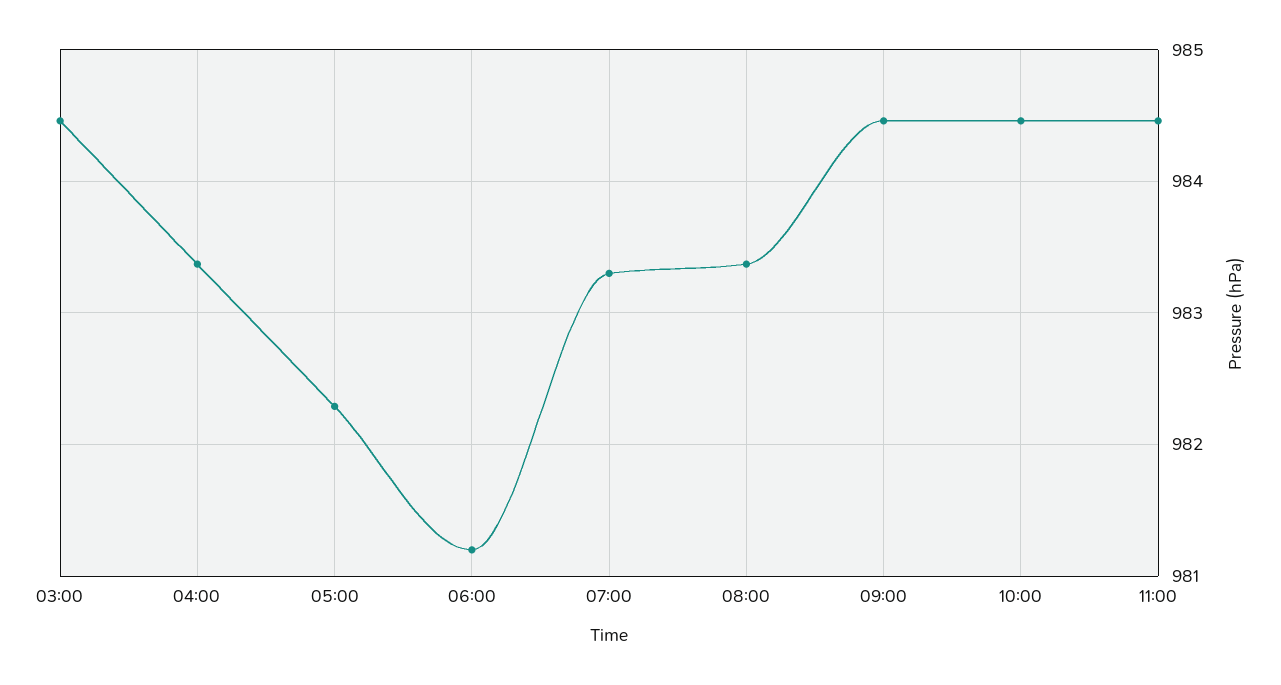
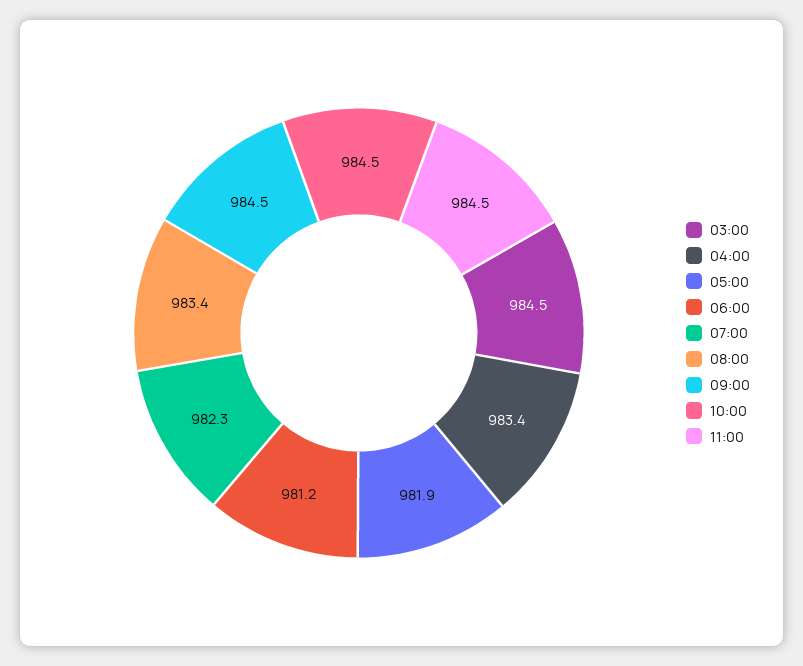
05:00: 982.3 -> 981.9
07:00: 983.3 -> 982.3

